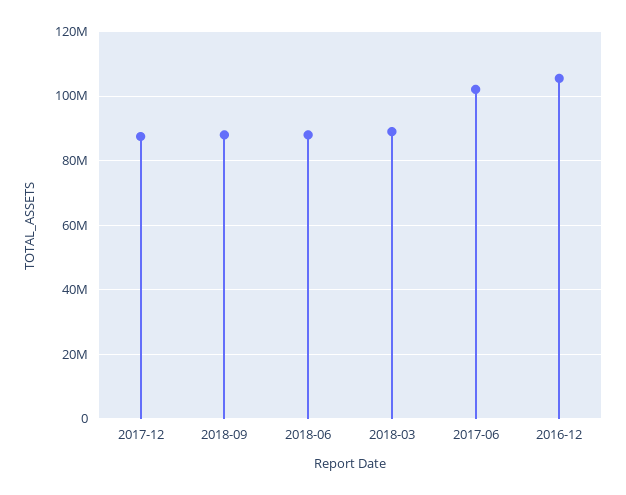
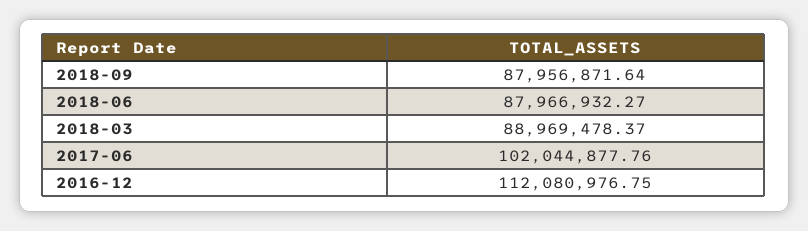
2017-12: 88000000 -> none
2016-12: 106000000 -> 112080976.75

